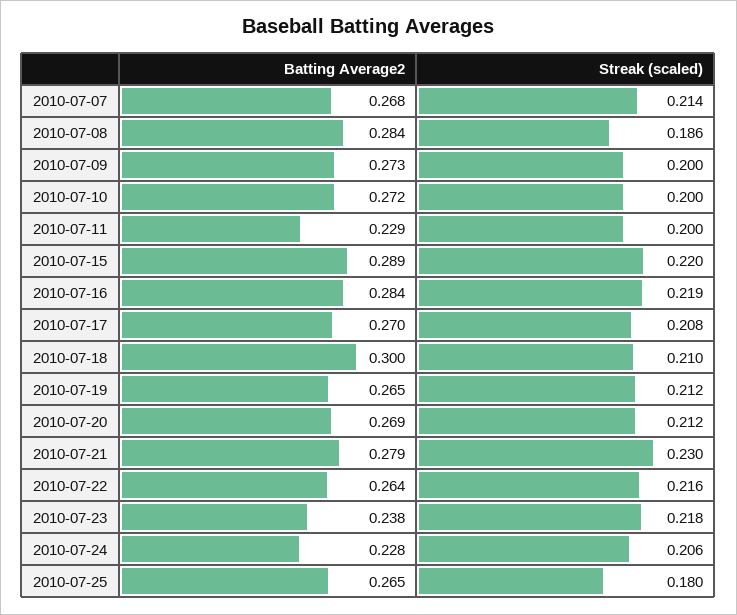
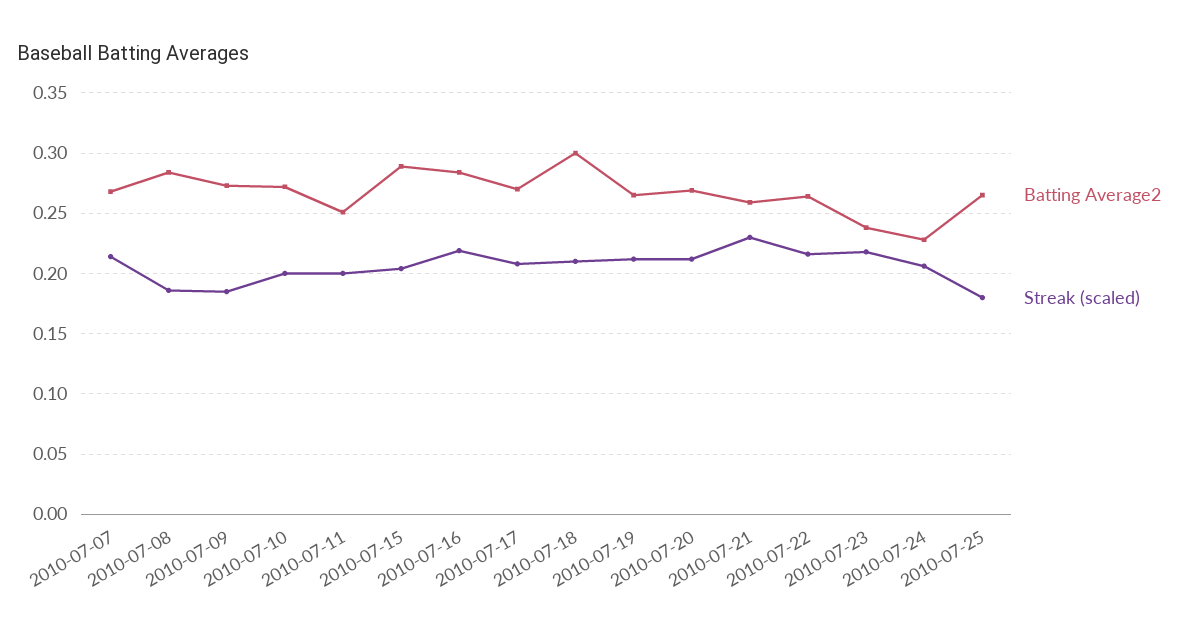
Streak (scaled), 2010-07-09: 0.2 -> 0.185
Batting Average2, 2010-07-11: 0.229 -> 0.25
Streak (scaled), 2010-07-15: 0.22 -> 0.205
Batting Average2, 2010-07-21: 0.279 -> 0.26

